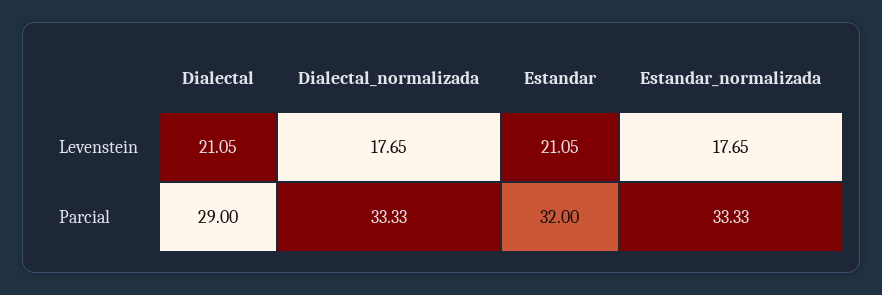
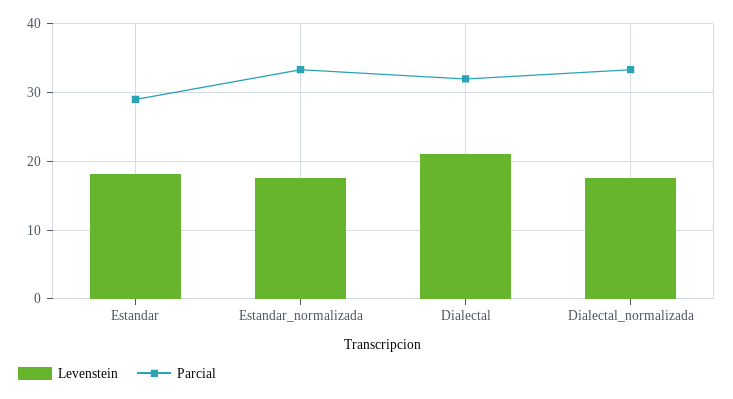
Levenstein, Estandar: 21.05 -> 18
Parcial, Dialectal: 29 -> 32
Parcial, Estandar: 32 -> 29

